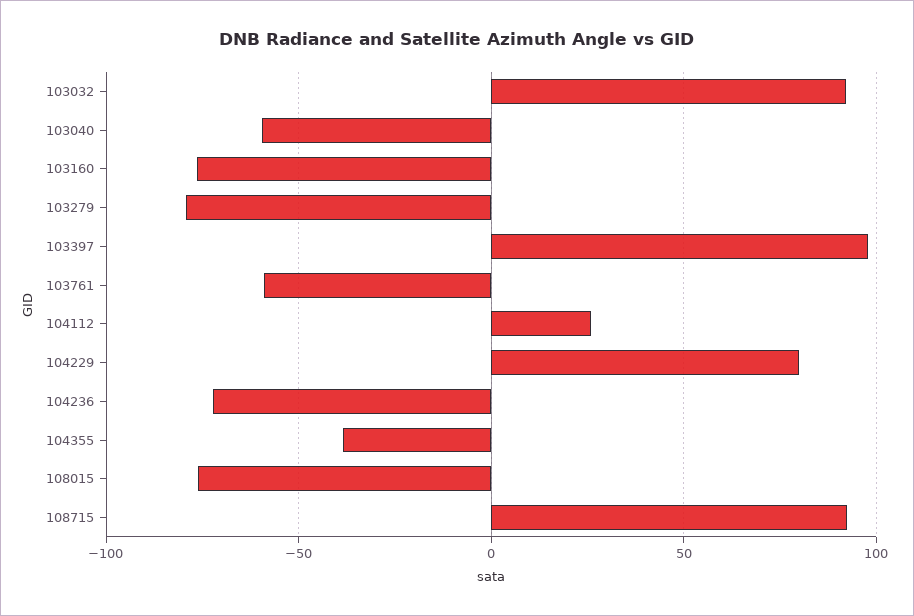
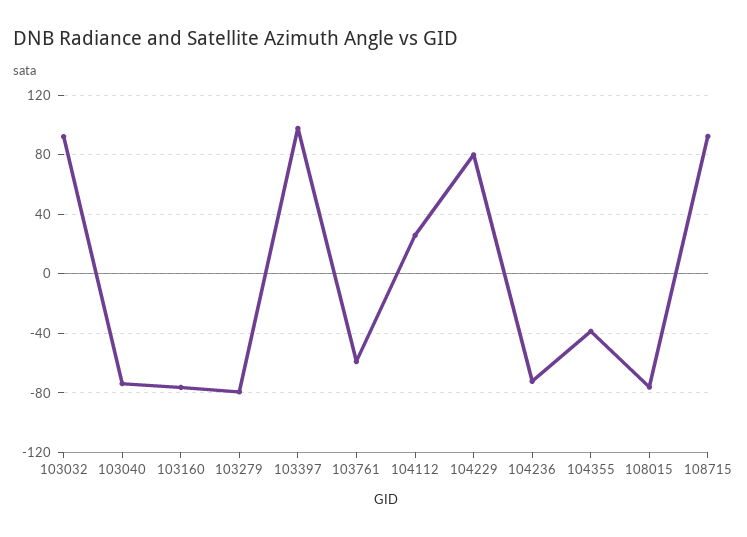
103040: -60 -> -75

